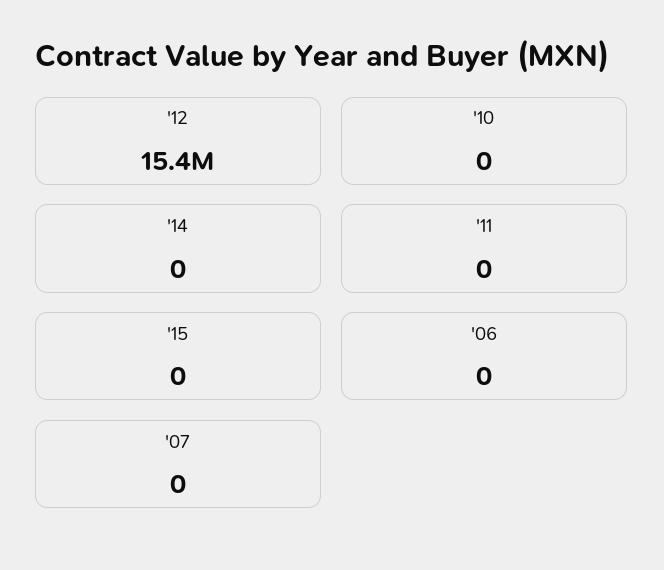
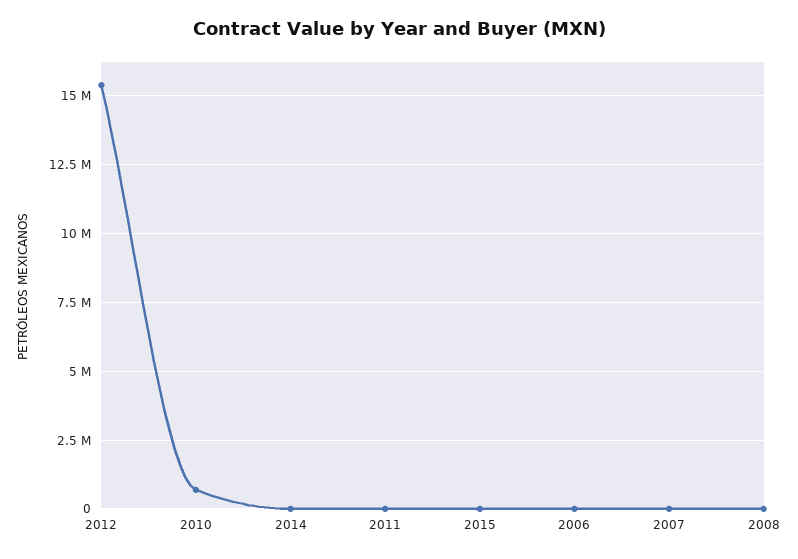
'10: 0 -> 750000
2008: none -> 0

